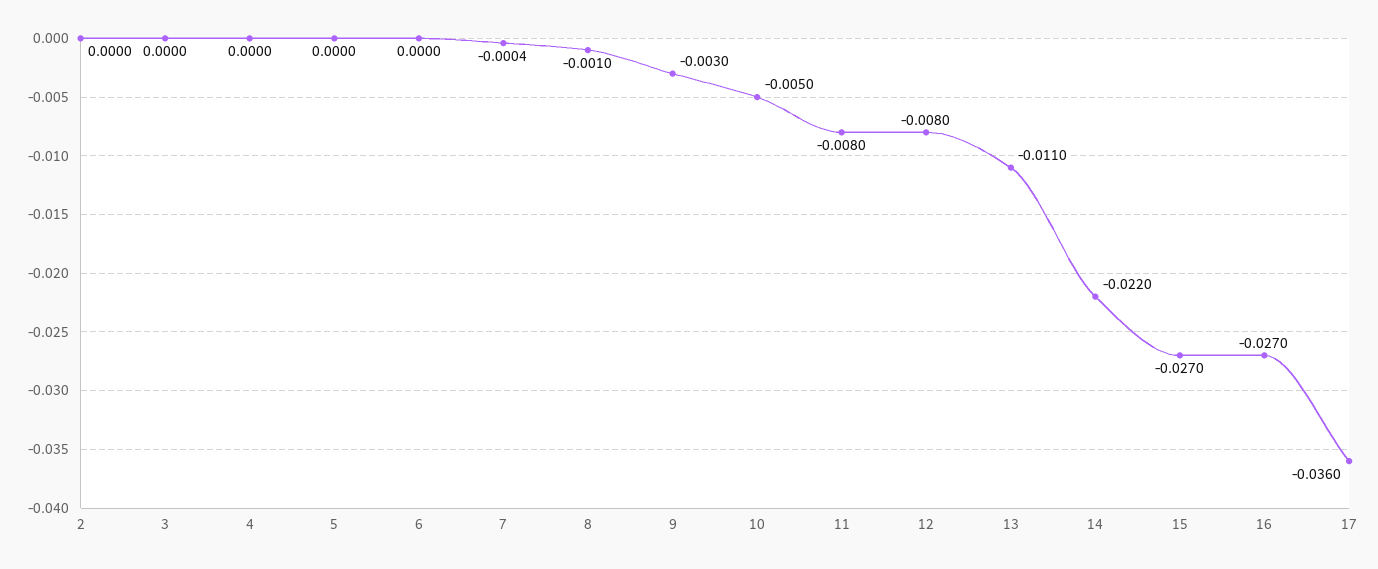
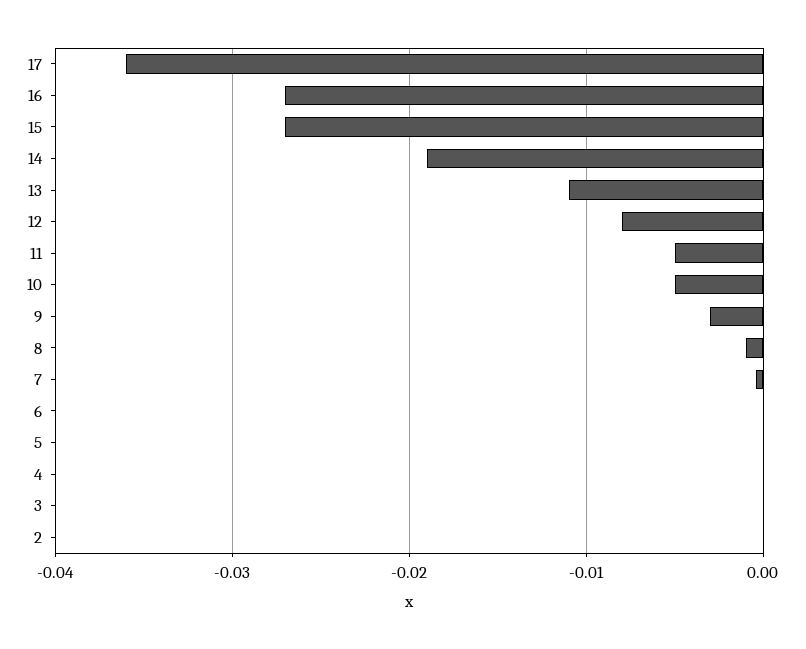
11: -0.008 -> -0.005
14: -0.022 -> -0.019

